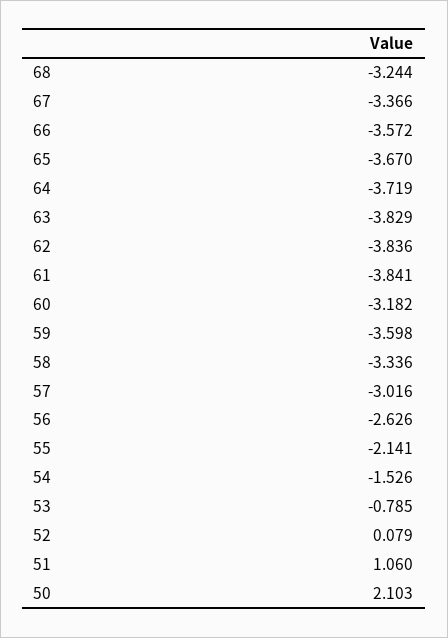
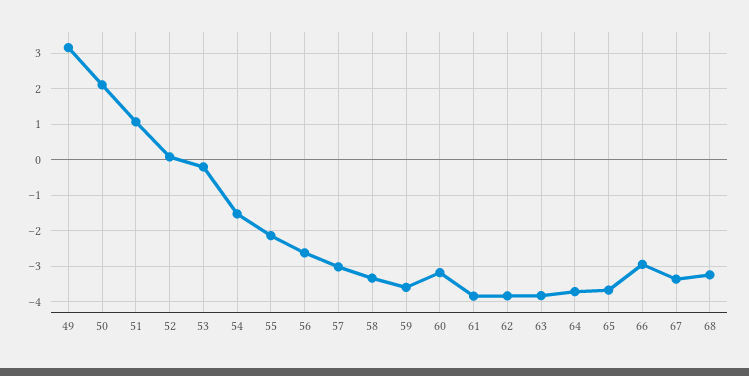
66: -3.572 -> -3
53: -0.785 -> -0.2
49: none -> 3.2

